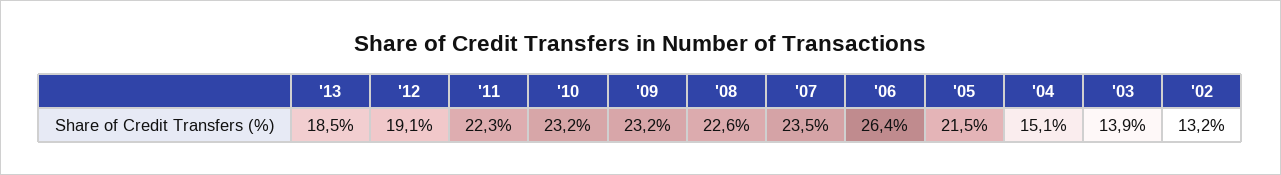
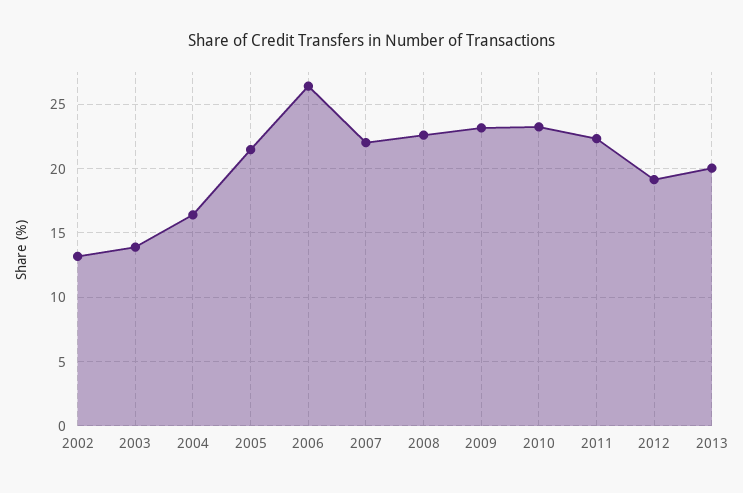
'13: 18.5 -> 20
'07: 23.5 -> 22
'04: 15.1 -> 16.5

